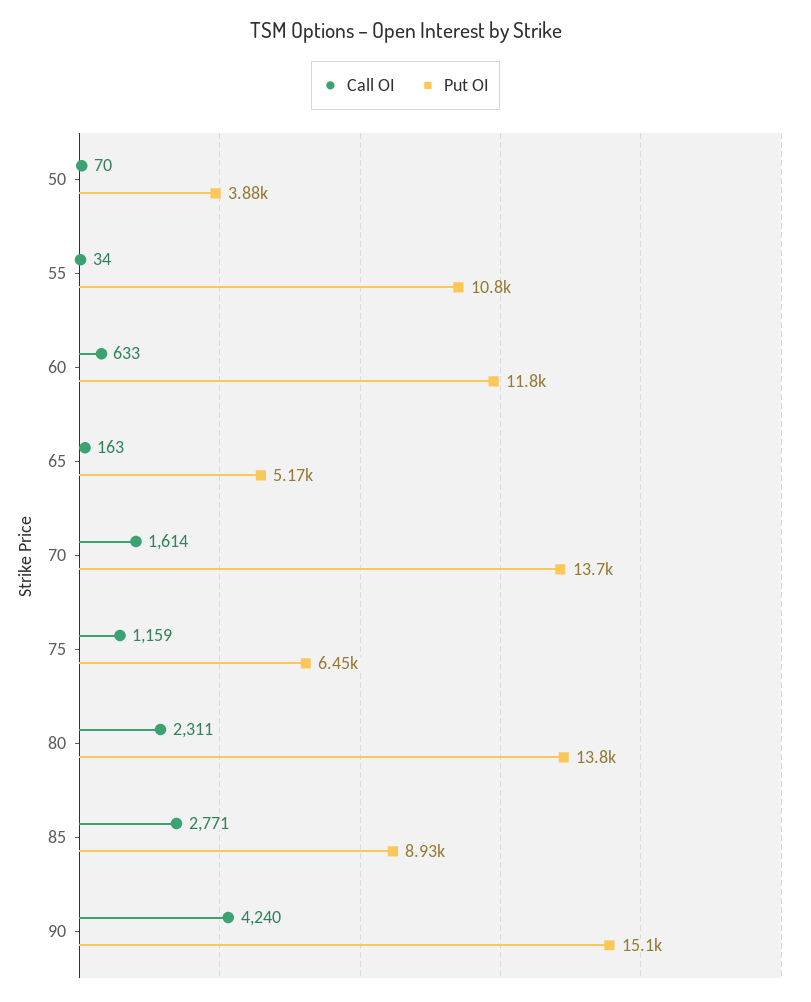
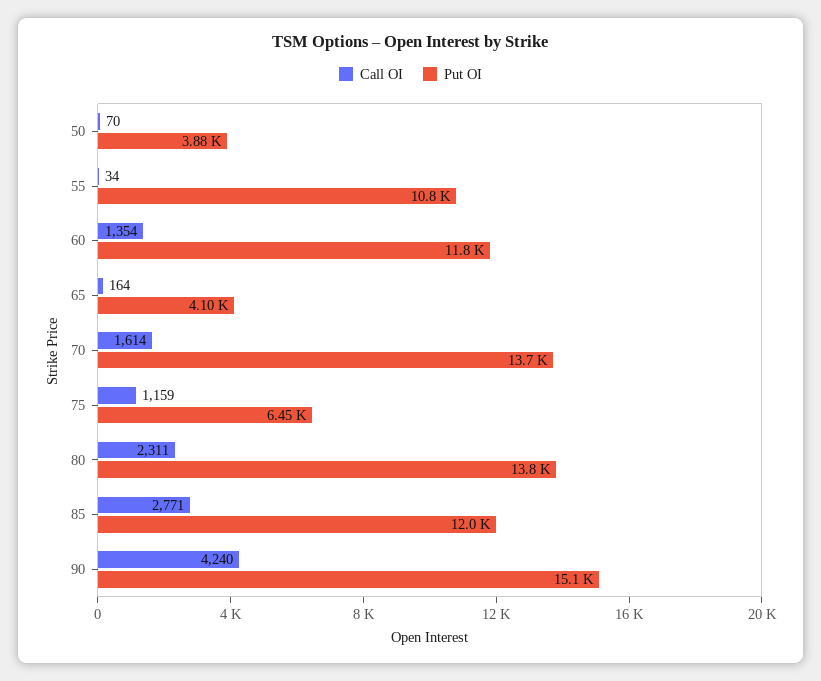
Call OI, 60: 633 -> 1354
Call OI, 65: 163 -> 164
Put OI, 65: 5170 -> 4100
Put OI, 85: 8930 -> 12000

